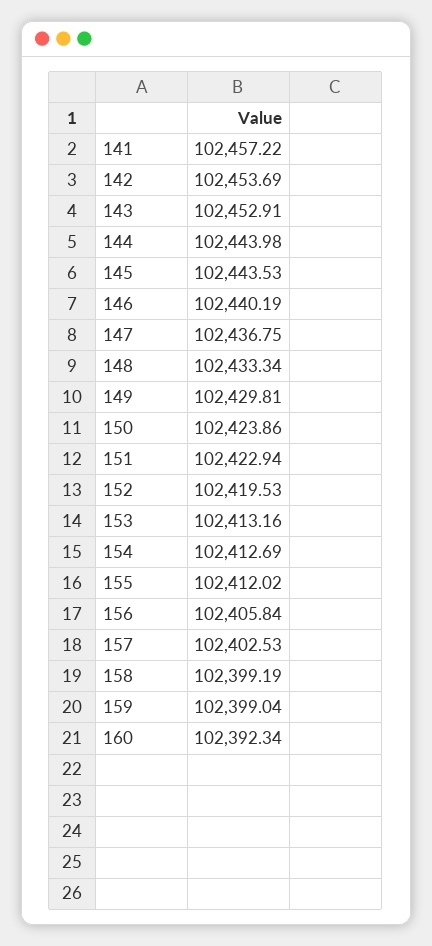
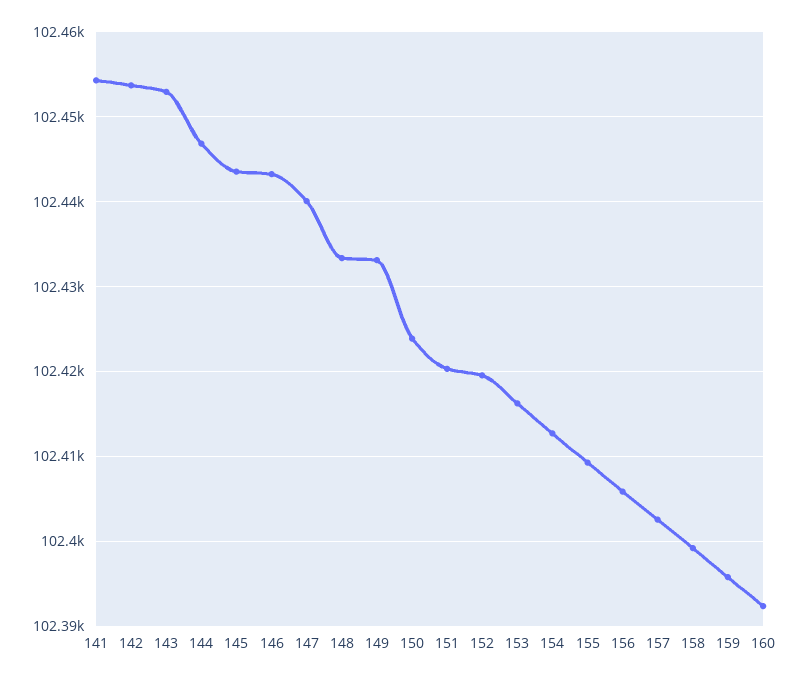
141: 102457.22 -> 102454
144: 102443.98 -> 102447
146: 102440.19 -> 102443
147: 102436.75 -> 102440
149: 102429.81 -> 102433
151: 102422.94 -> 102420
153: 102413.16 -> 102416
155: 102412.02 -> 102409
159: 102399.04 -> 102396

